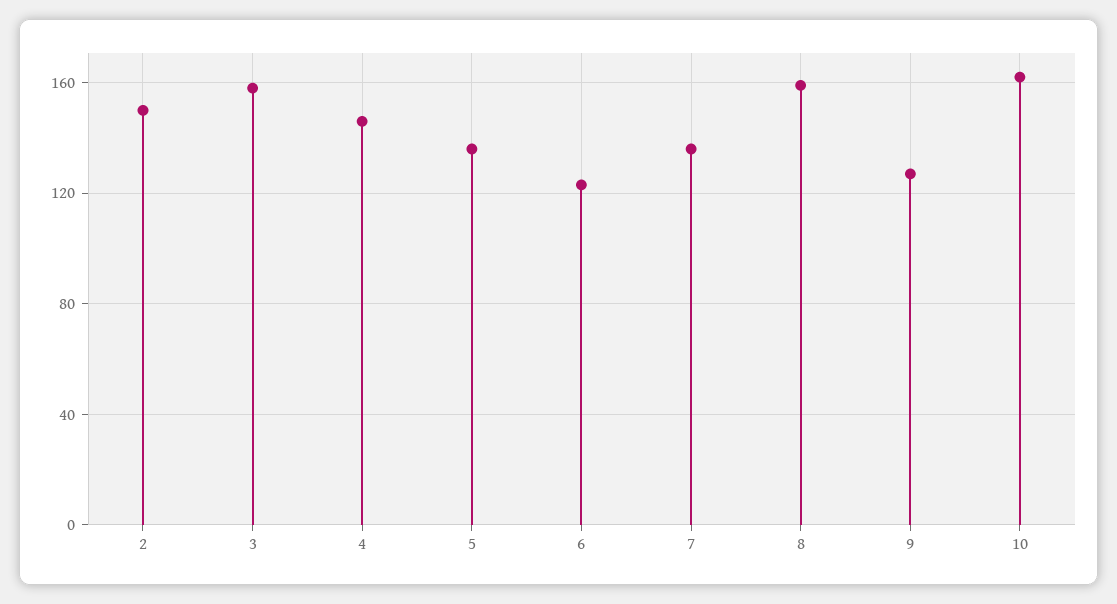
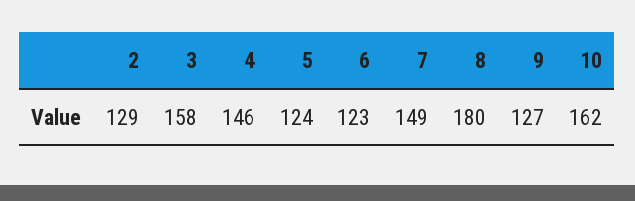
2: 150 -> 129
5: 135 -> 124
7: 135 -> 149
8: 160 -> 180

